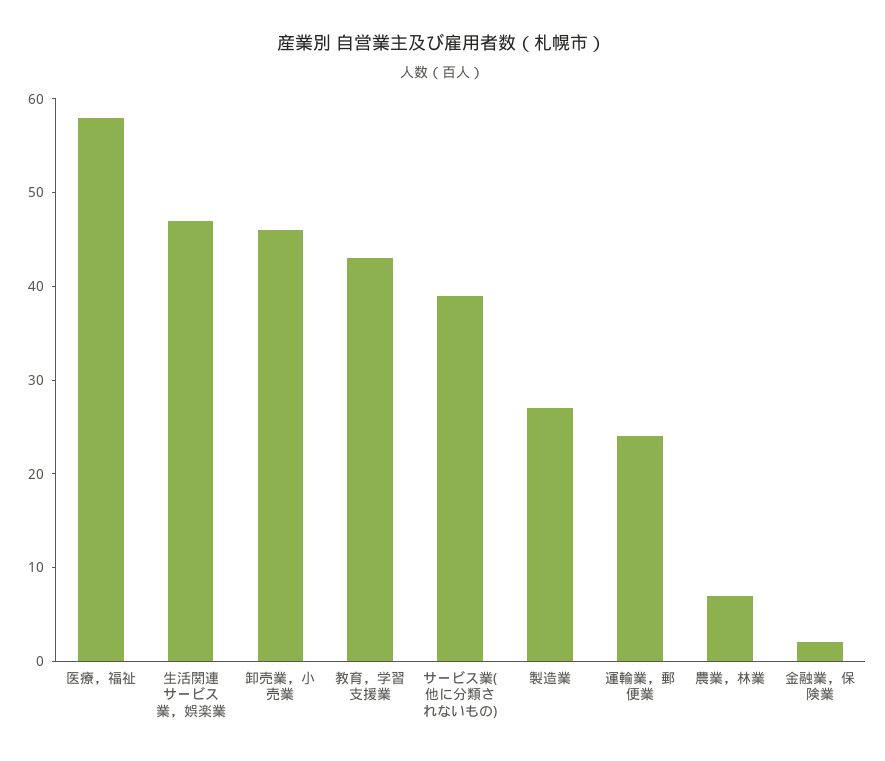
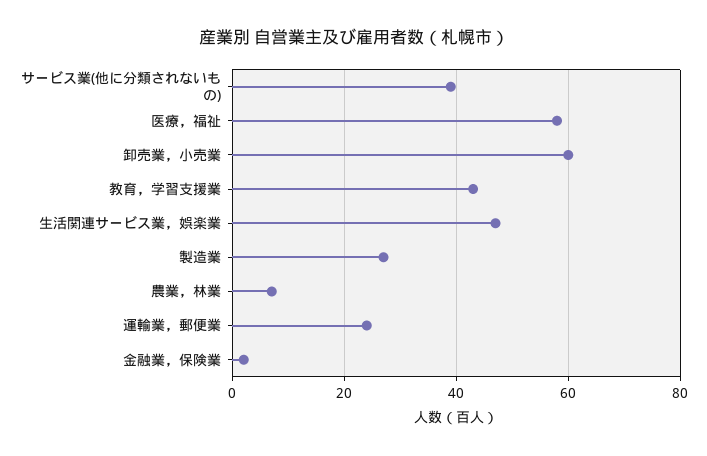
卸売業，小売業: 46 -> 60

